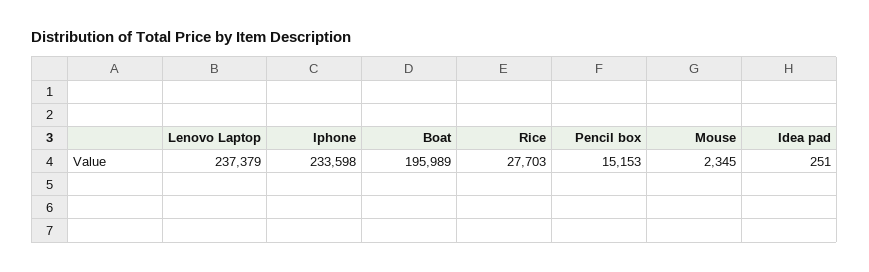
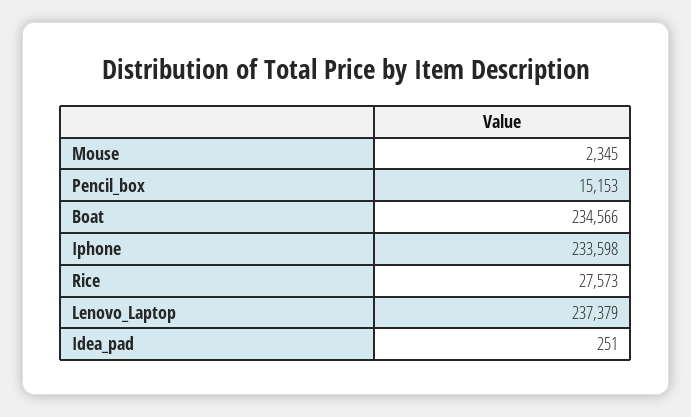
Boat: 195989 -> 234566
Rice: 27703 -> 27573

